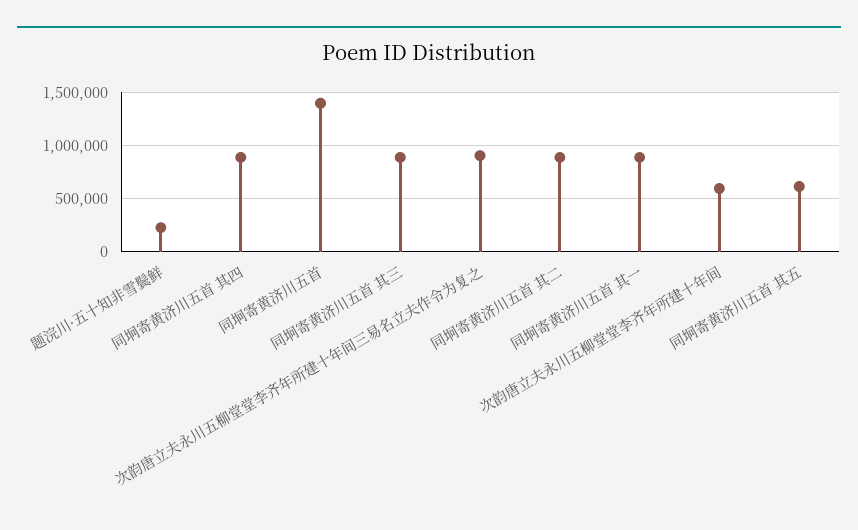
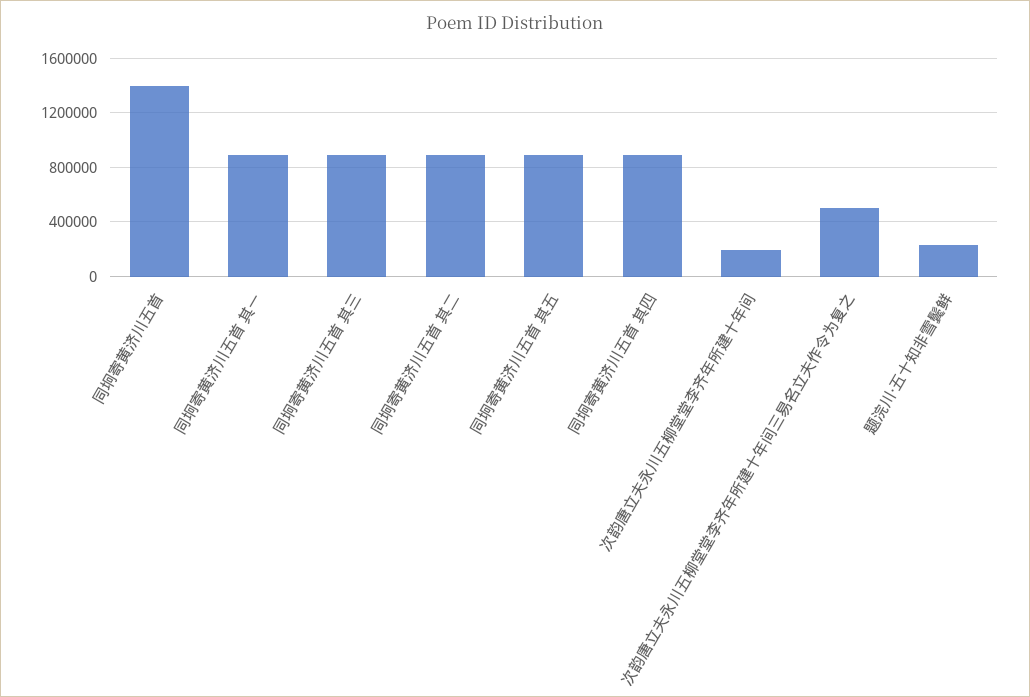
次韵唐立夫永川五柳堂堂李齐年所建十年间三易名立夫作令为复之: 900000 -> 500000
次韵唐立夫永川五柳堂堂李齐年所建十年间: 600000 -> 200000
同坰寄黄济川五首 其五: 600000 -> 900000

